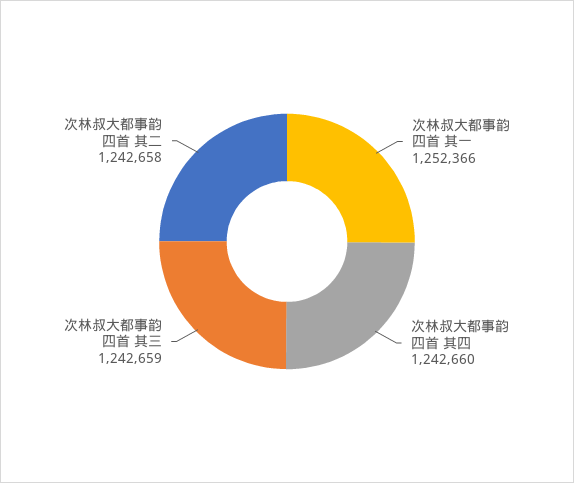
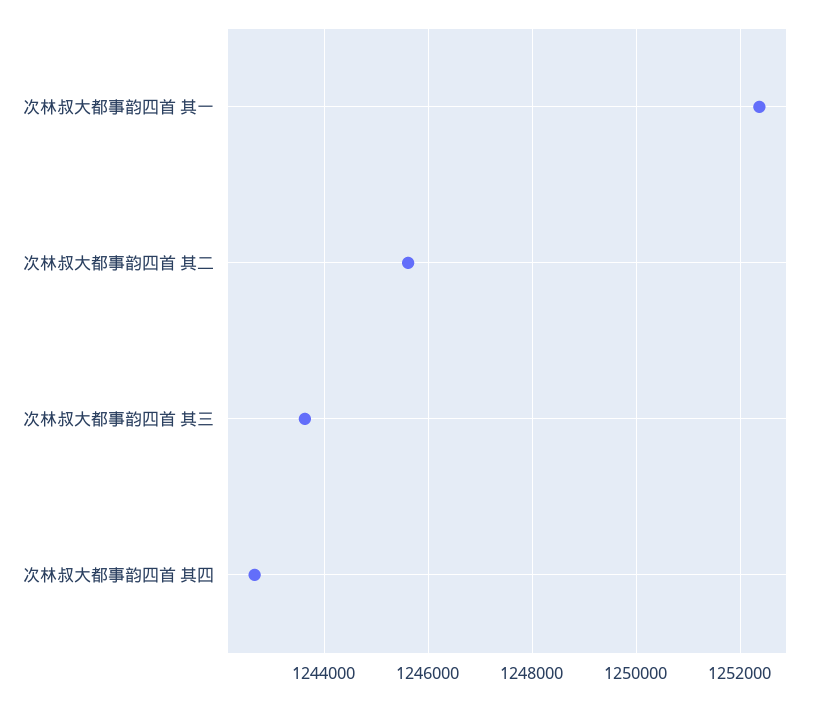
次林叔大都事韵四首 其三: 1242659 -> 1243600
次林叔大都事韵四首 其二: 1242658 -> 1245600

